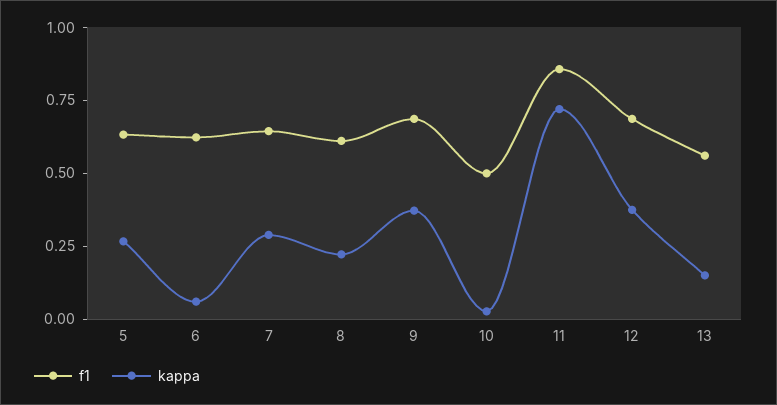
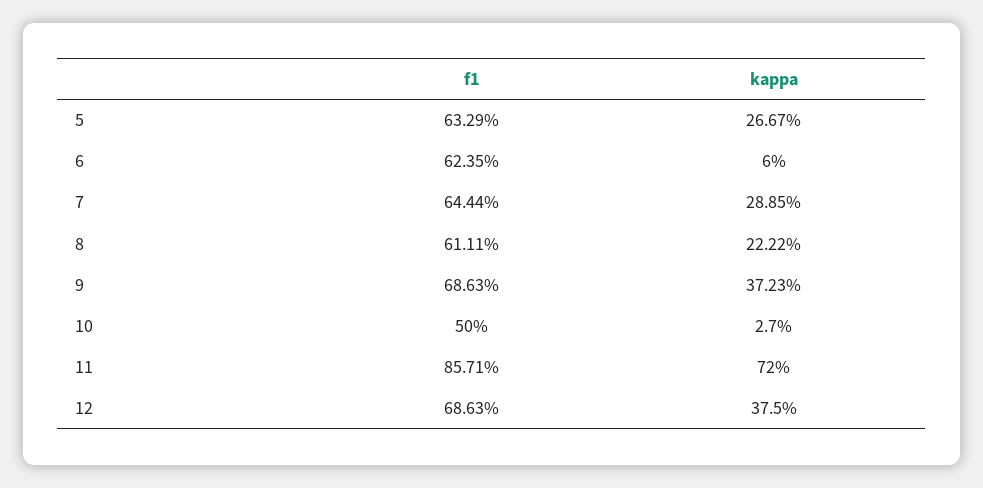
f1, 13: 0.55 -> none
kappa, 13: 0.15 -> none

